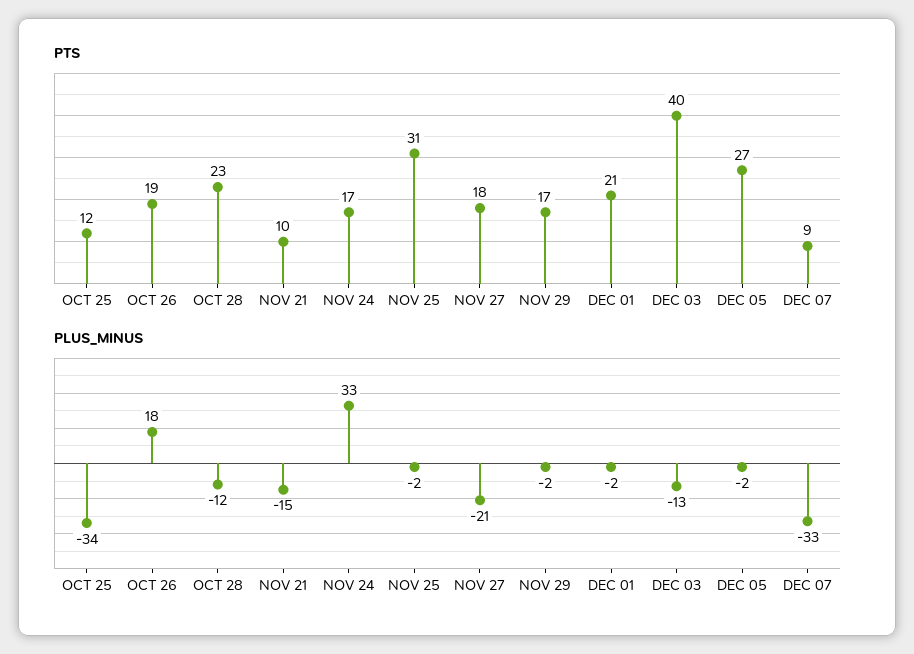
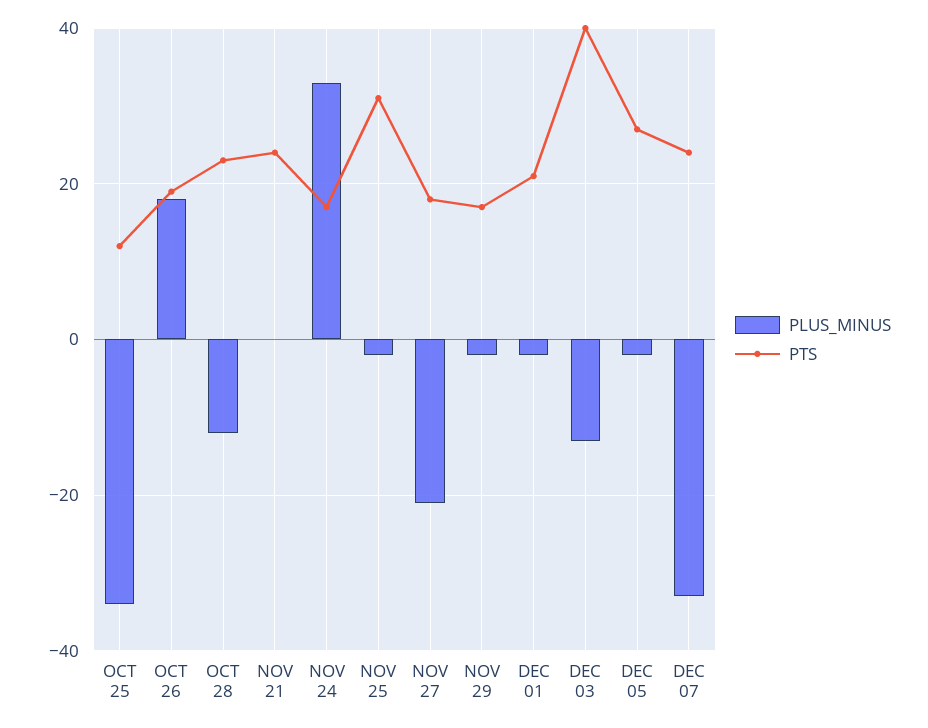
PTS, NOV 21: 10 -> 25
PTS, DEC 07: 9 -> 25
PLUS_MINUS, NOV 21: -15 -> 0

